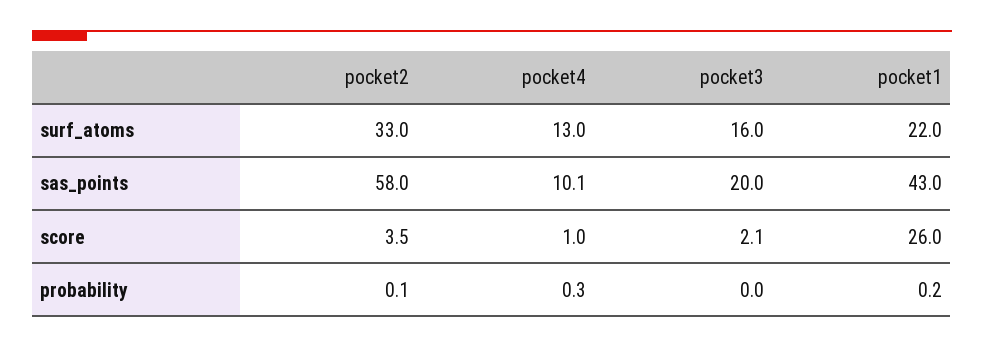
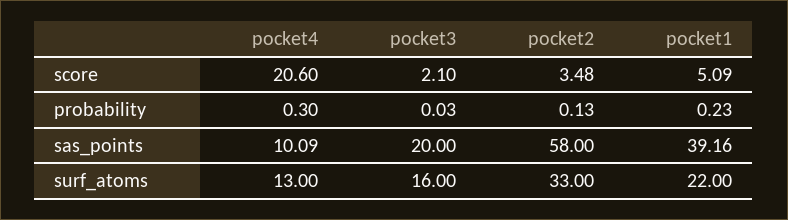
pocket1, sas_points: 43 -> 39.16
pocket4, score: 1 -> 20.6
pocket1, score: 26 -> 5.09

